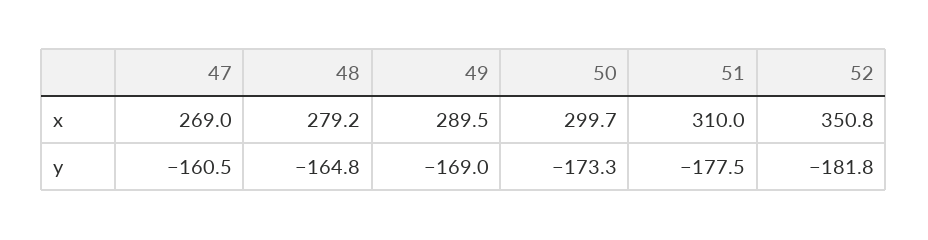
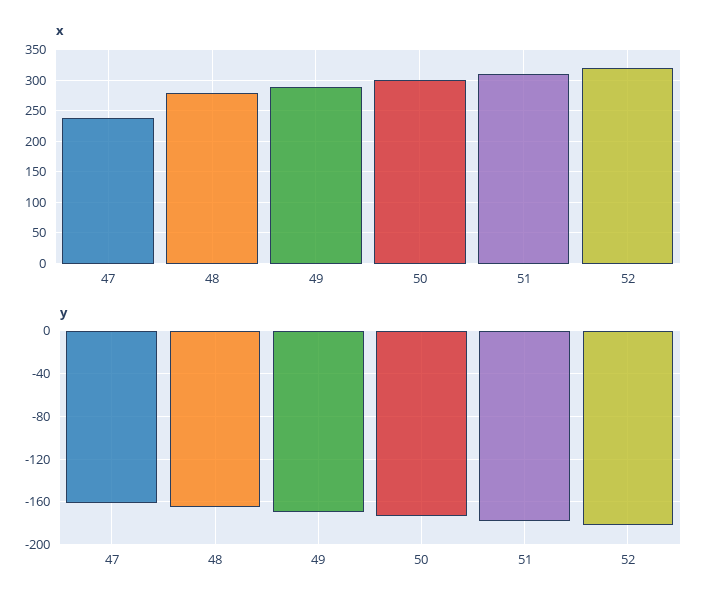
x, 47: 269 -> 240
x, 52: 350.8 -> 320

